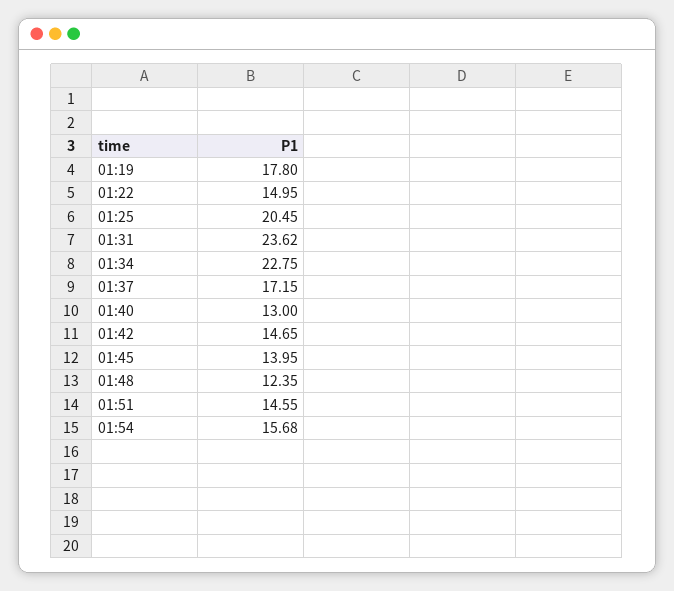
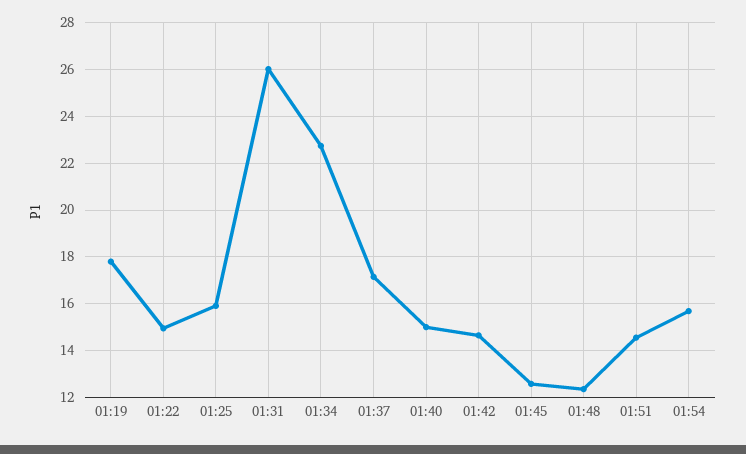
01:25: 20.45 -> 16
01:31: 23.62 -> 26
01:40: 13 -> 15
01:45: 13.95 -> 12.5

